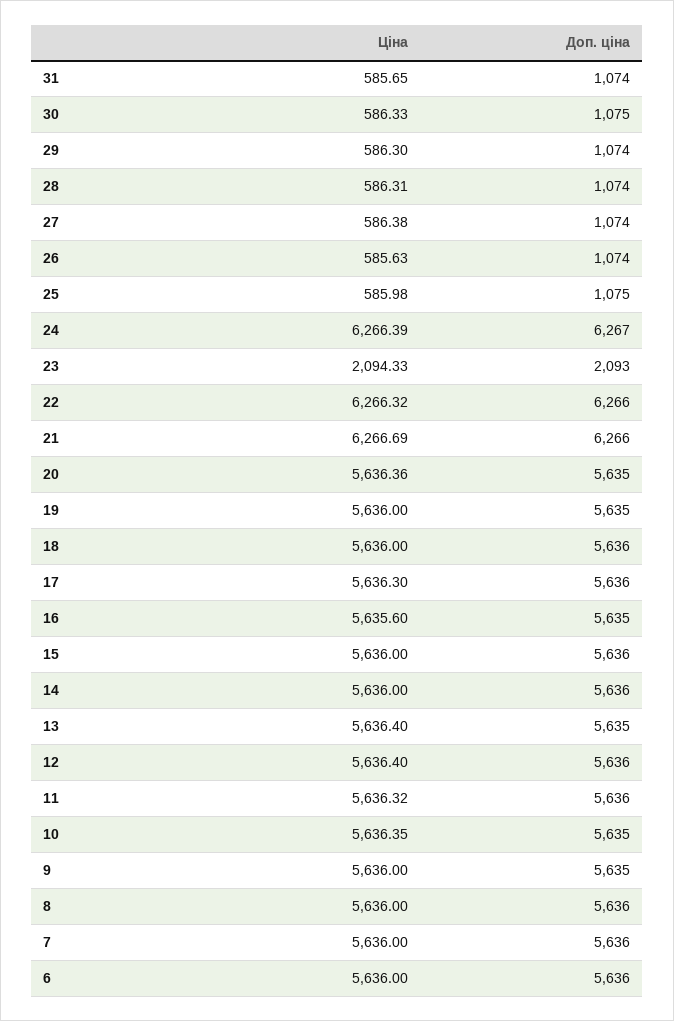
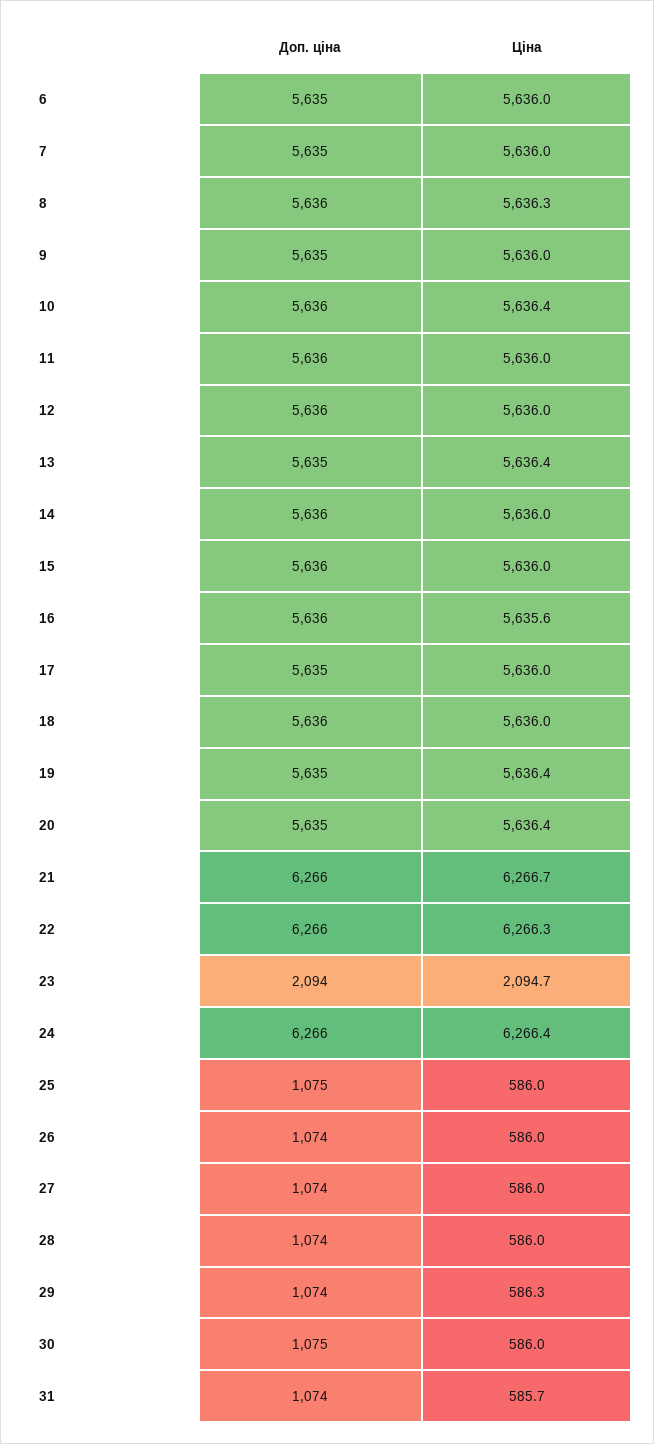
Ціна, 30: 586.33 -> 586
Ціна, 28: 586.31 -> 586
Ціна, 27: 586.38 -> 586
Ціна, 26: 585.63 -> 586
Доп. ціна, 24: 6267 -> 6266
Ціна, 23: 2094.33 -> 2094.7
Доп. ціна, 23: 2093 -> 2094
Ціна, 19: 5636 -> 5636.4
Ціна, 17: 5636.3 -> 5636
Доп. ціна, 17: 5636 -> 5635
Доп. ціна, 16: 5635 -> 5636
Ціна, 12: 5636.4 -> 5636
Ціна, 11: 5636.32 -> 5636
Доп. ціна, 10: 5635 -> 5636
Ціна, 8: 5636 -> 5636.3
Доп. ціна, 7: 5636 -> 5635
Доп. ціна, 6: 5636 -> 5635

